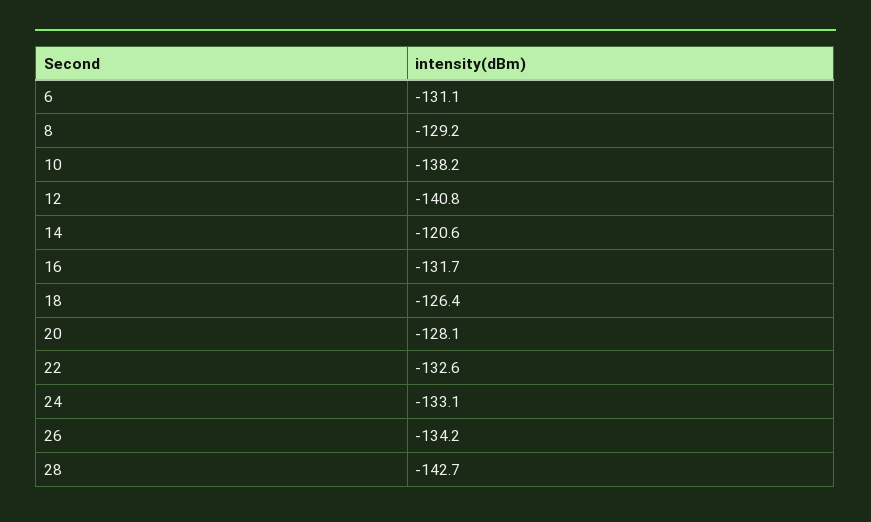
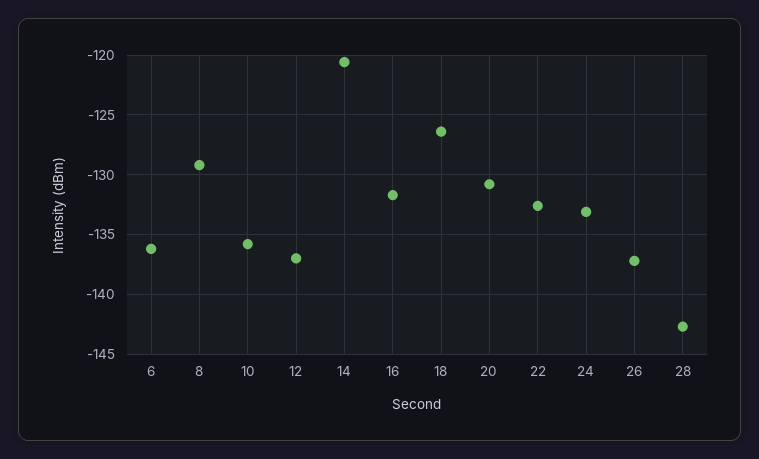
6: -131.1 -> -136
10: -138.2 -> -136
12: -140.8 -> -137
20: -128.1 -> -131
26: -134.2 -> -137

